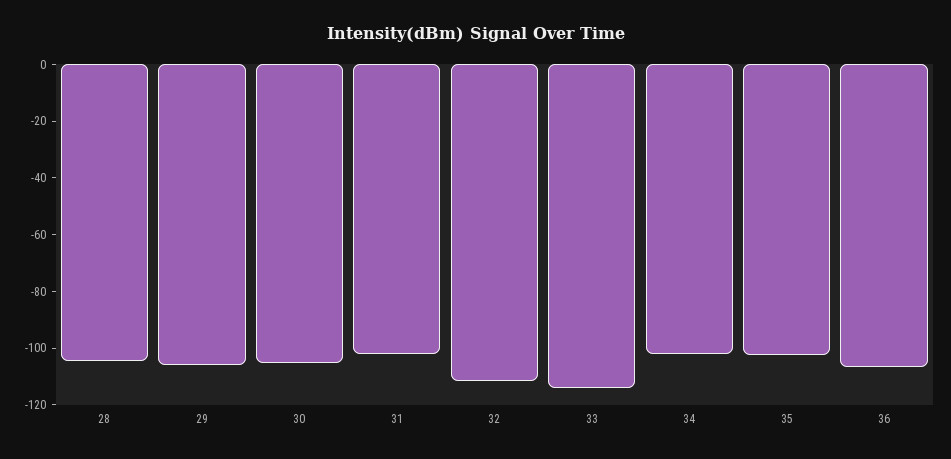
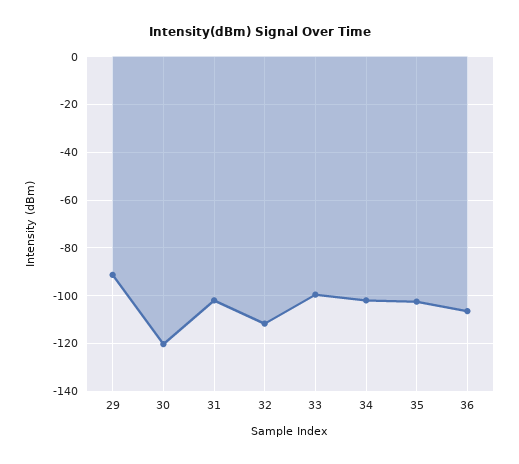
28: -105 -> none
29: -105 -> -90
30: -105 -> -120
33: -115 -> -100

